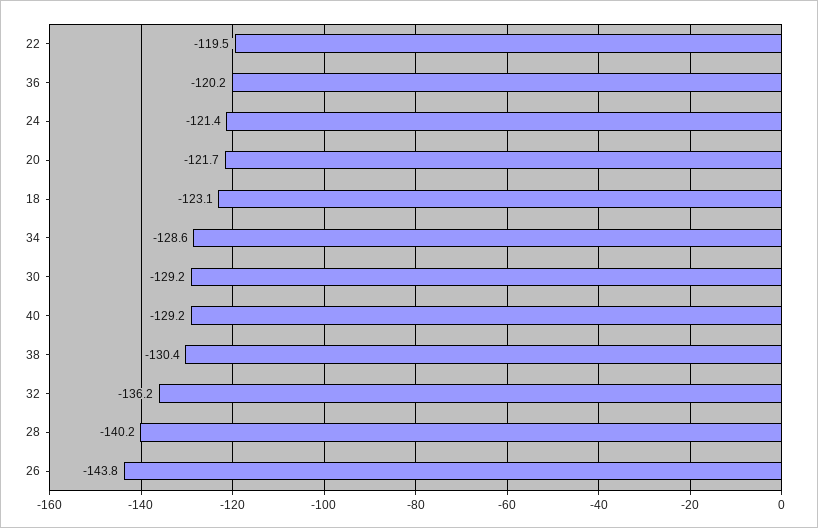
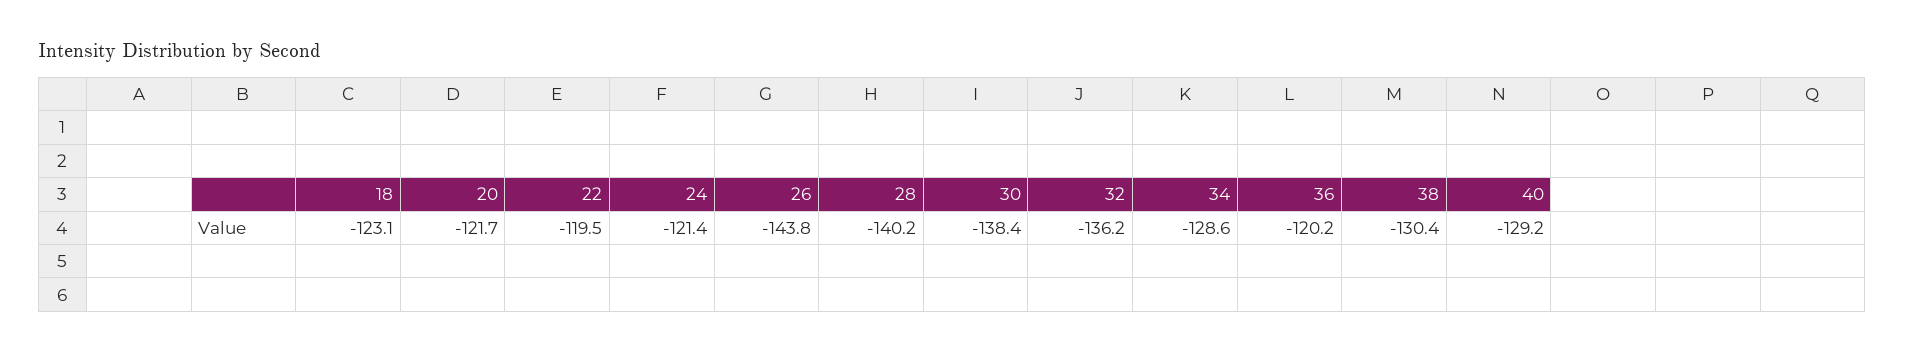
30: -129.2 -> -138.4

